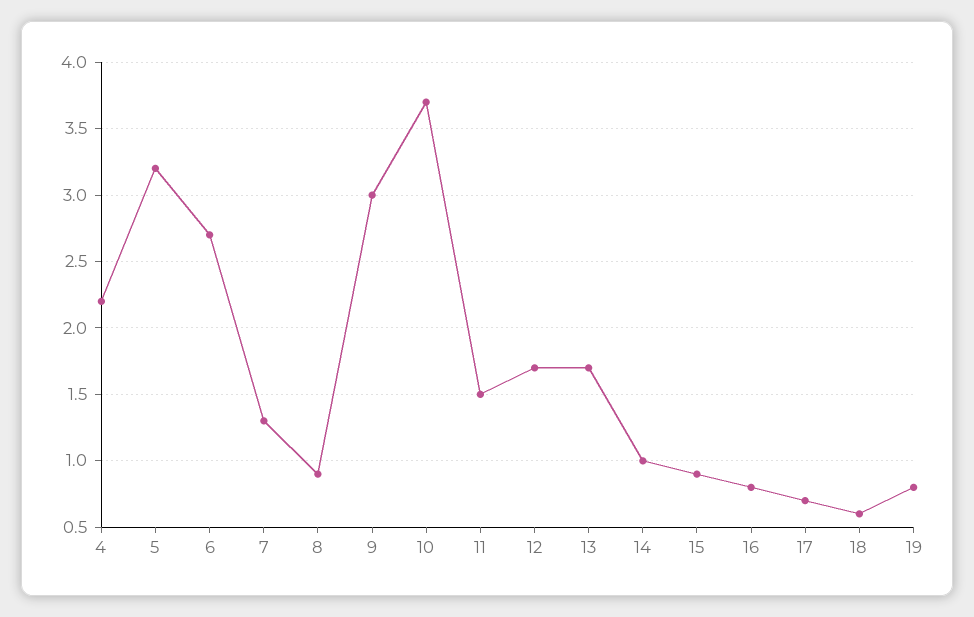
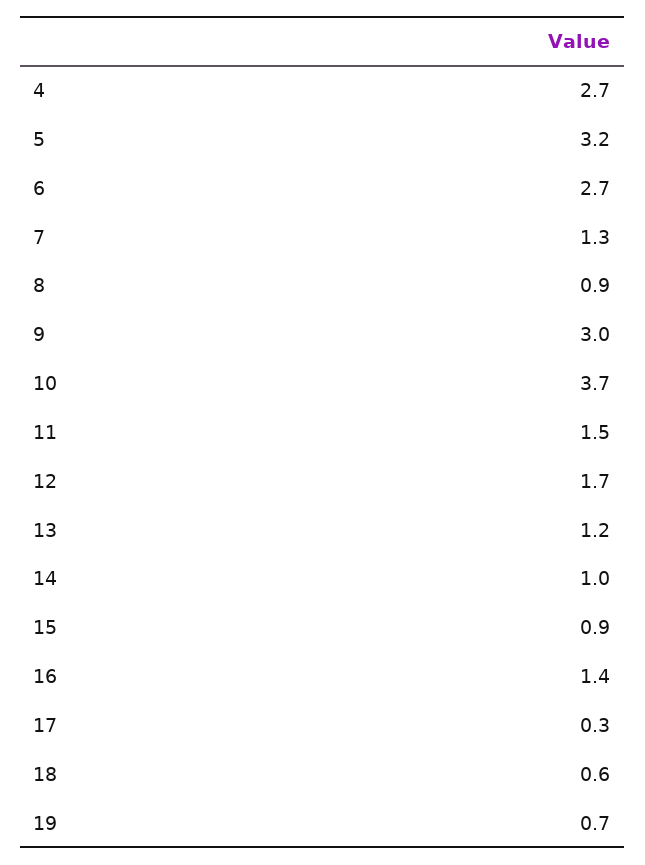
4: 2.2 -> 2.7
13: 1.7 -> 1.2
16: 0.8 -> 1.4
17: 0.7 -> 0.3
19: 0.8 -> 0.7

